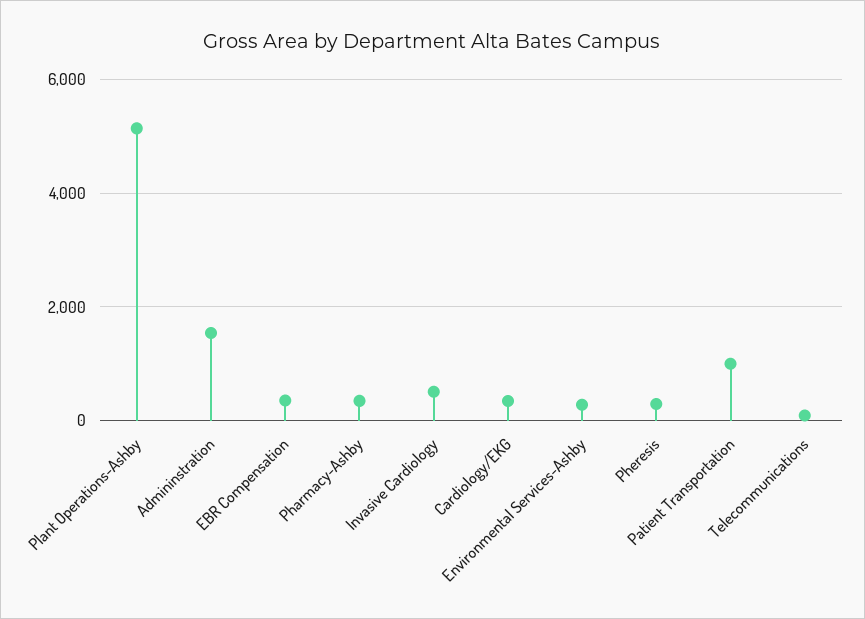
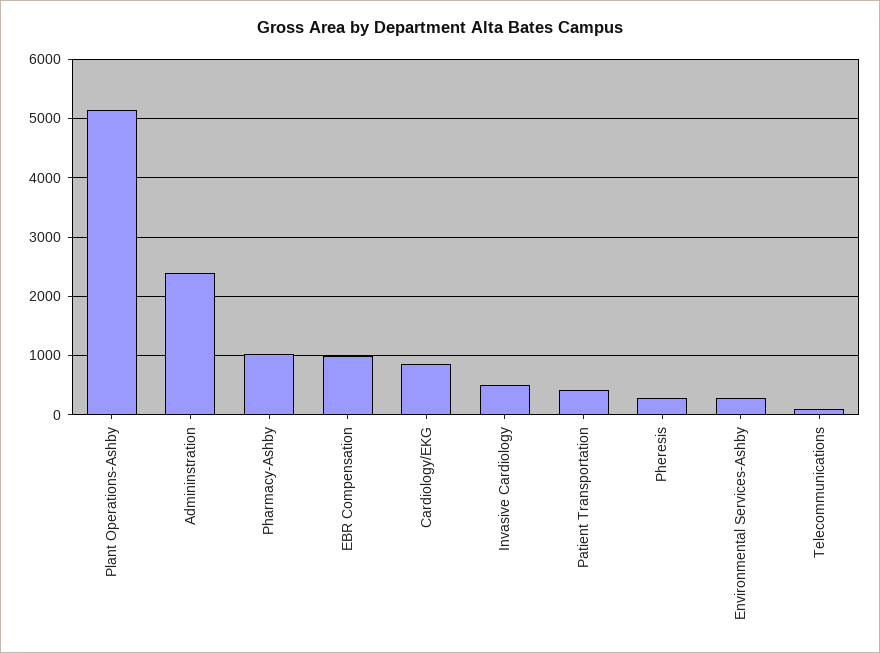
Admininstration: 1600 -> 2400
EBR Compensation: 400 -> 1000
Pharmacy-Ashby: 400 -> 1000
Cardiology/EKG: 400 -> 800
Patient Transportation: 1000 -> 400

